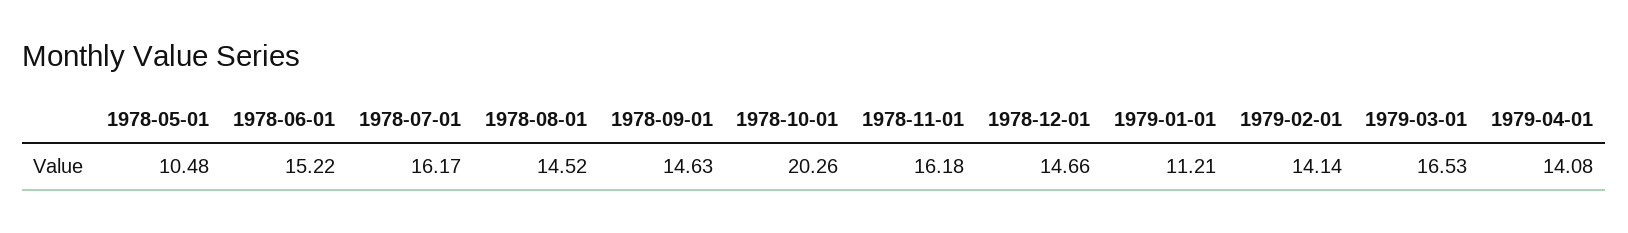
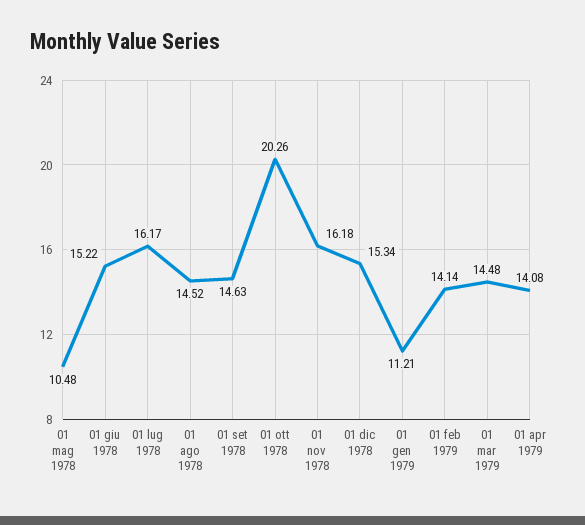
1978-12-01: 14.66 -> 15.34
1979-03-01: 16.53 -> 14.48

